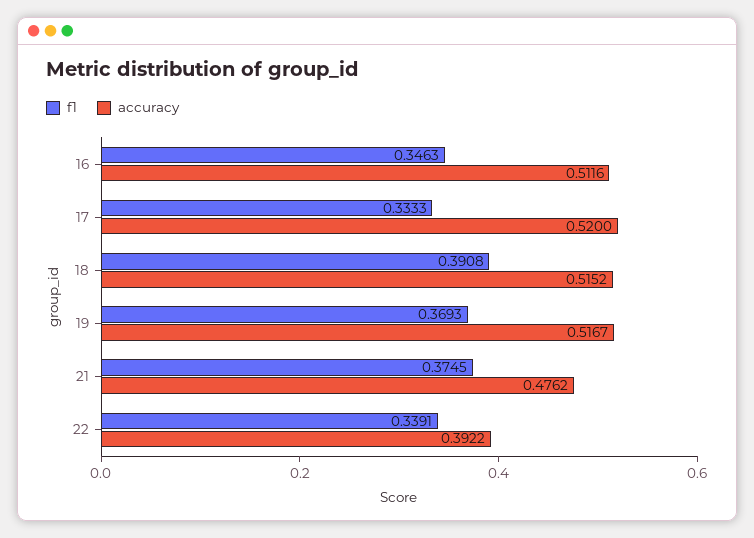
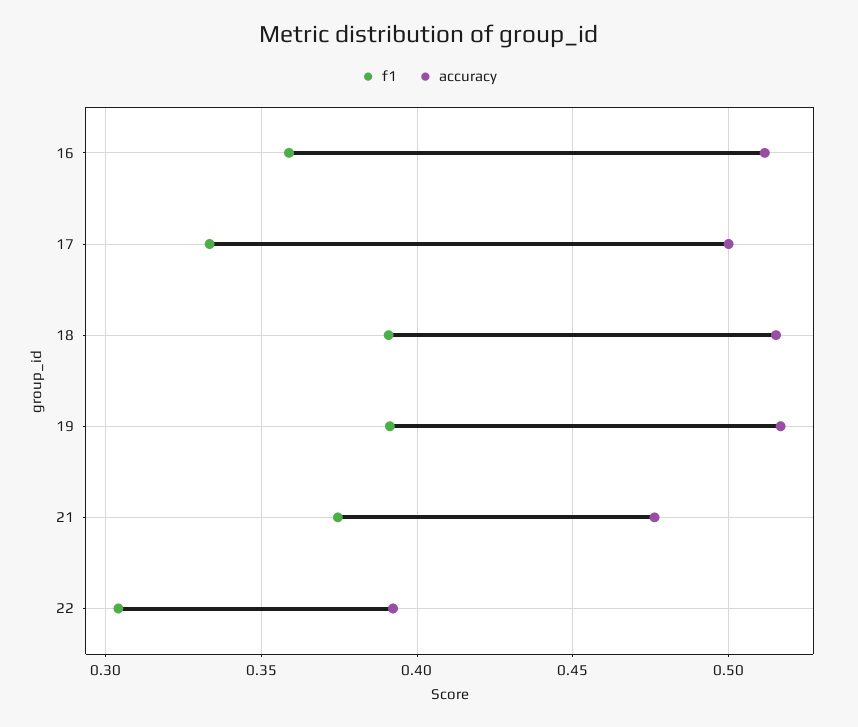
f1, 16: 0.3463 -> 0.36
accuracy, 17: 0.52 -> 0.5
f1, 19: 0.3693 -> 0.39
f1, 22: 0.3391 -> 0.305

